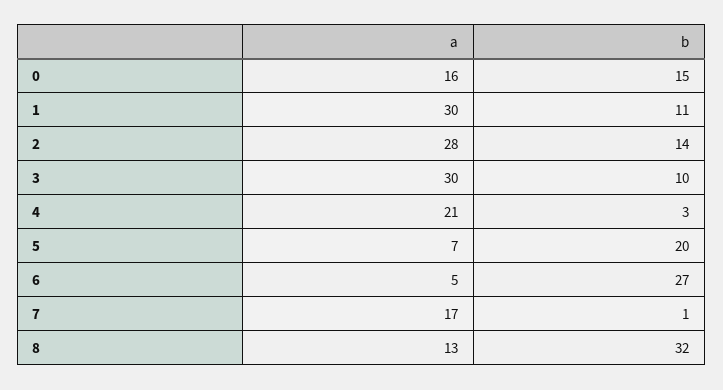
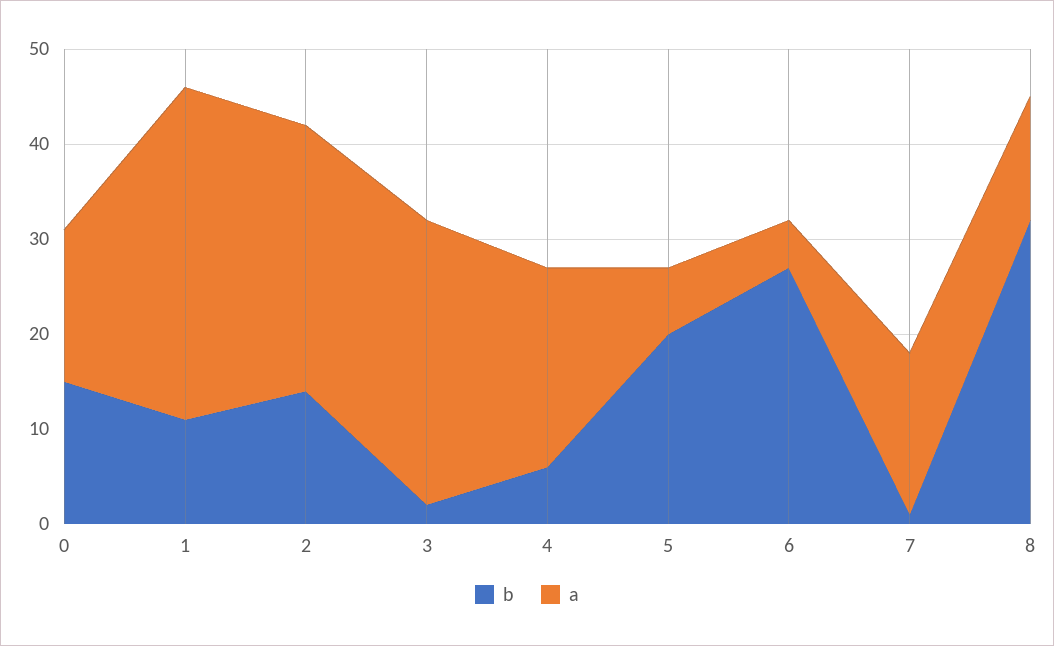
a, 1: 30 -> 35
b, 3: 10 -> 2
b, 4: 3 -> 6

